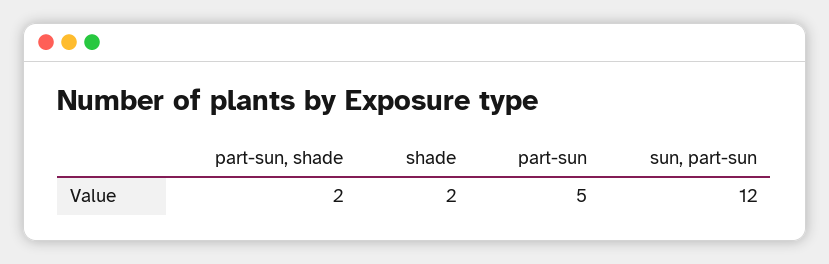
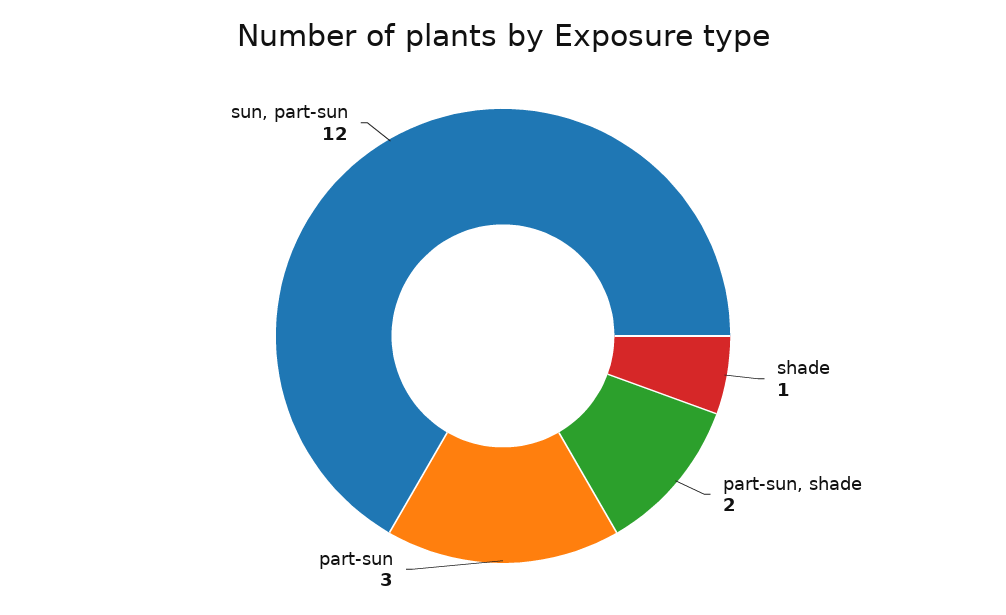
shade: 2 -> 1
part-sun: 5 -> 3

